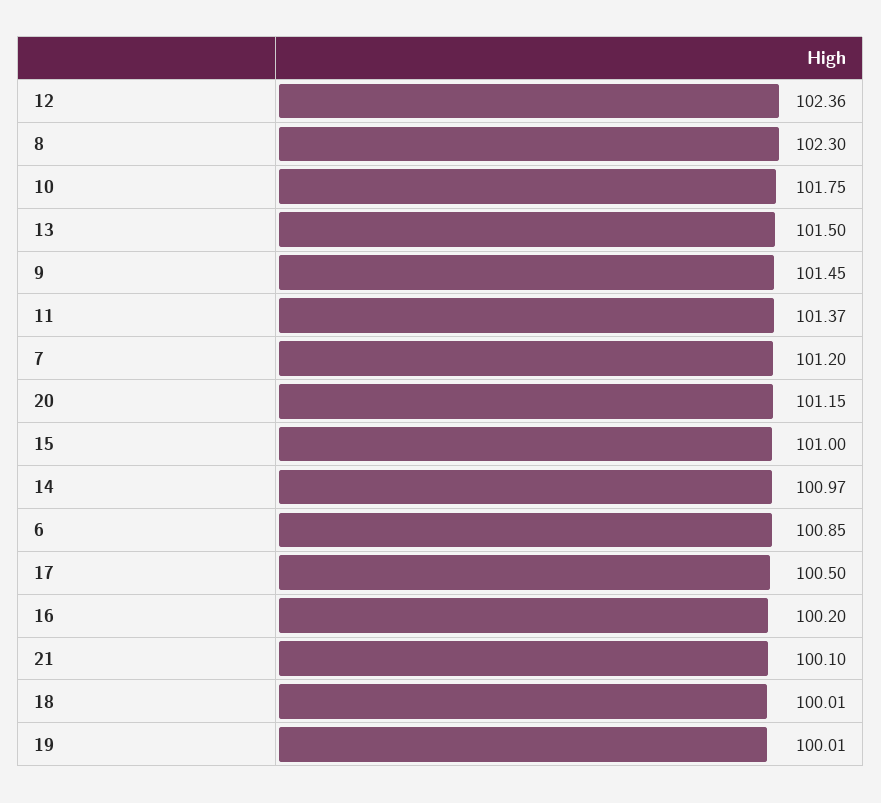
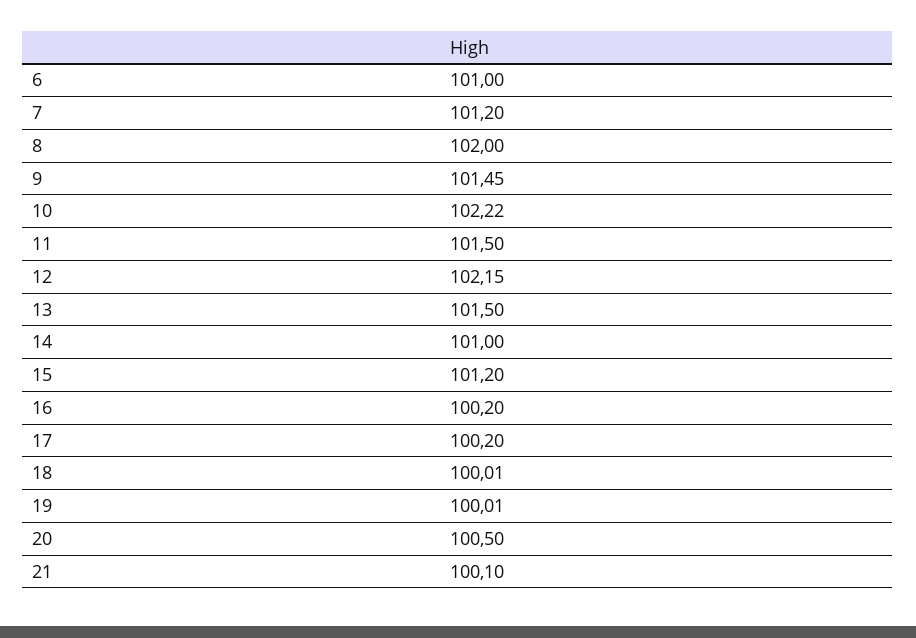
12: 102.36 -> 102.15
8: 102.3 -> 102
10: 101.75 -> 102.22
11: 101.37 -> 101.5
20: 101.15 -> 100.5
15: 101 -> 101.2
14: 100.97 -> 101
6: 100.85 -> 101
17: 100.5 -> 100.2

